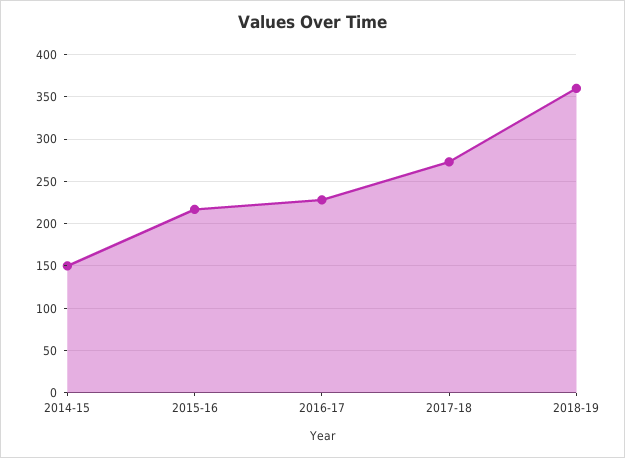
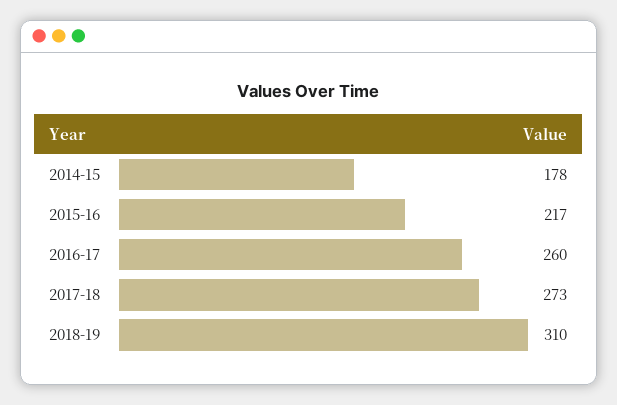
2014-15: 150 -> 178
2016-17: 230 -> 260
2018-19: 360 -> 310

